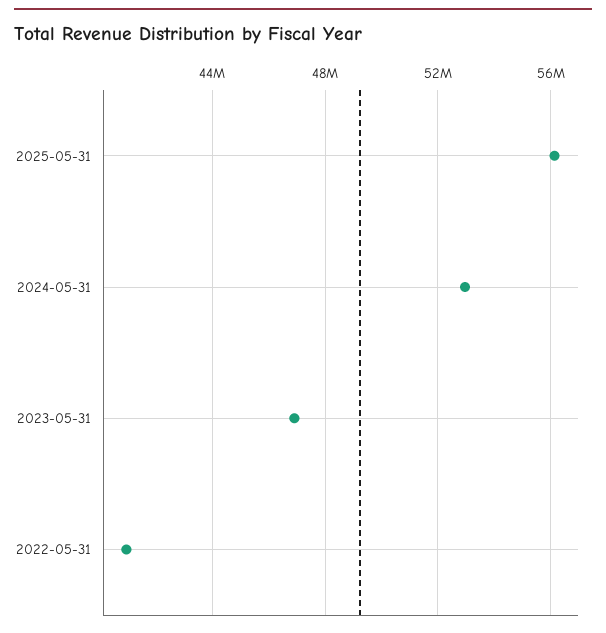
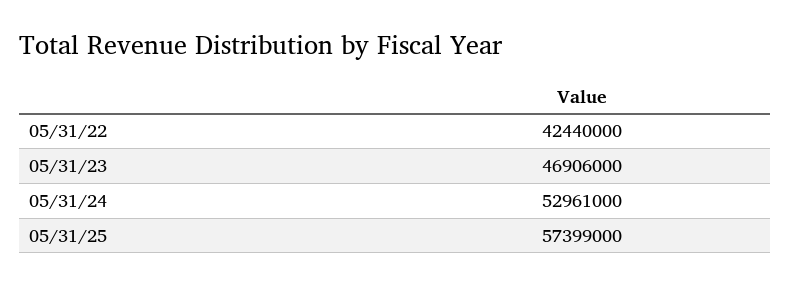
2025-05-31: 56000000 -> 57399000
2022-05-31: 41000000 -> 42440000

